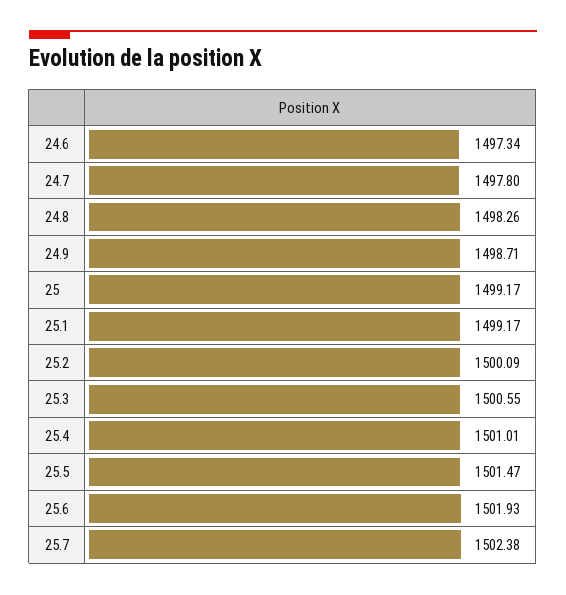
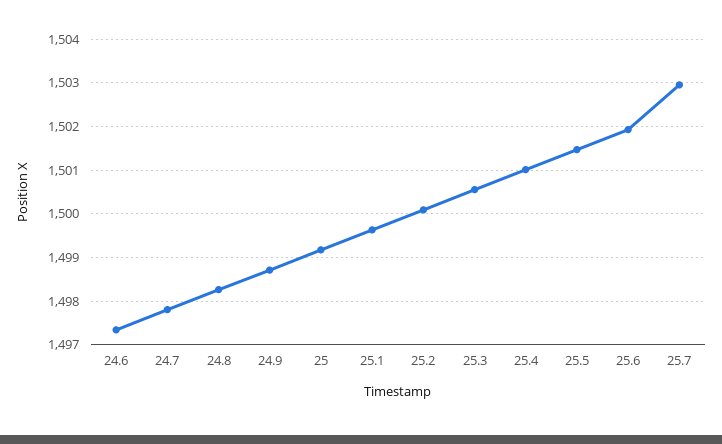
25.1: 1499.17 -> 1499.6
25.7: 1502.38 -> 1503

